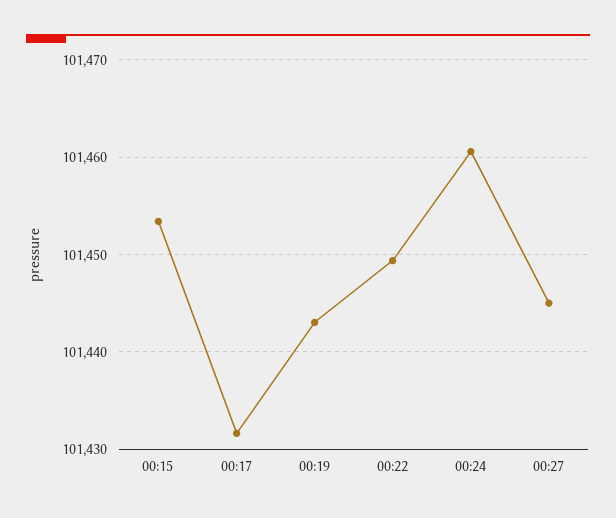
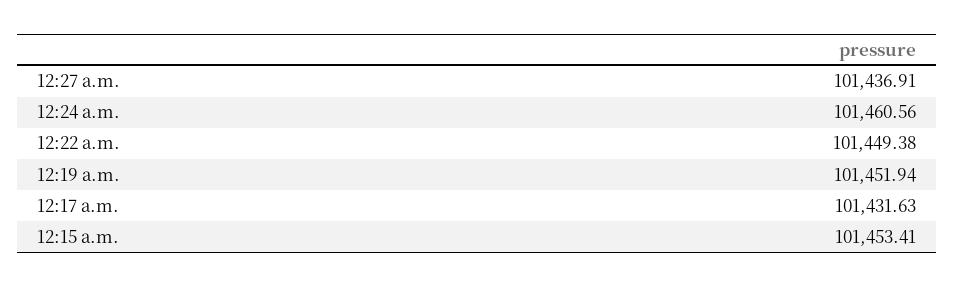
00:19: 101443 -> 101451.94
00:27: 101445 -> 101436.91

